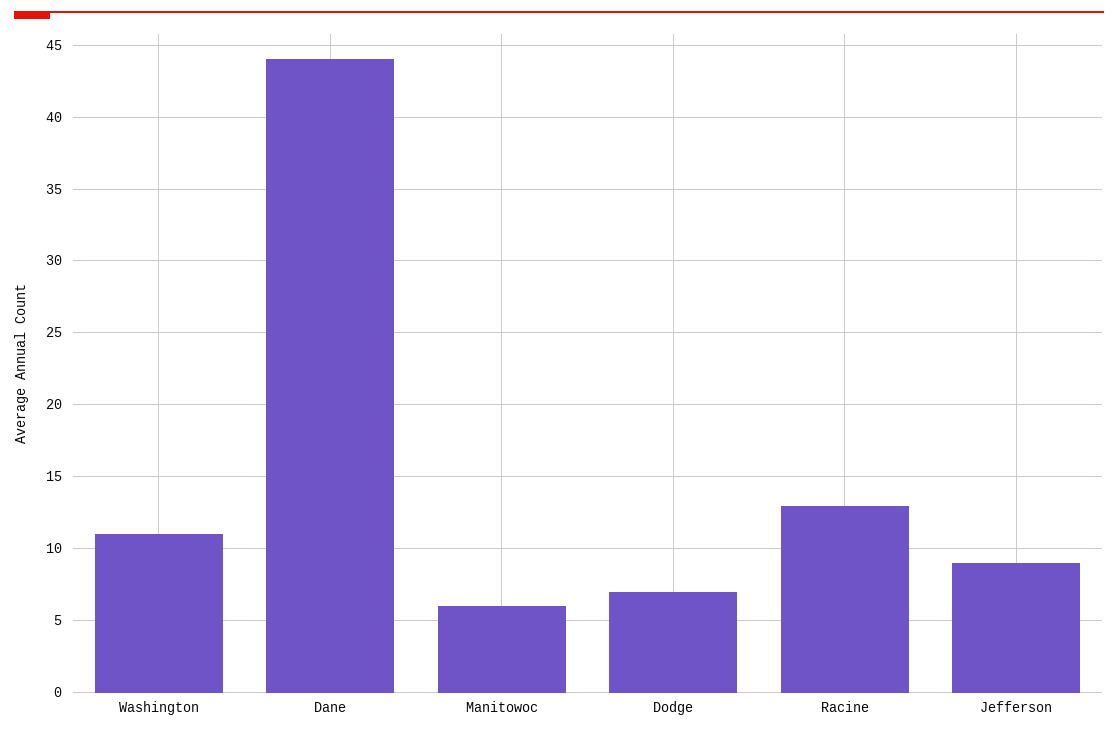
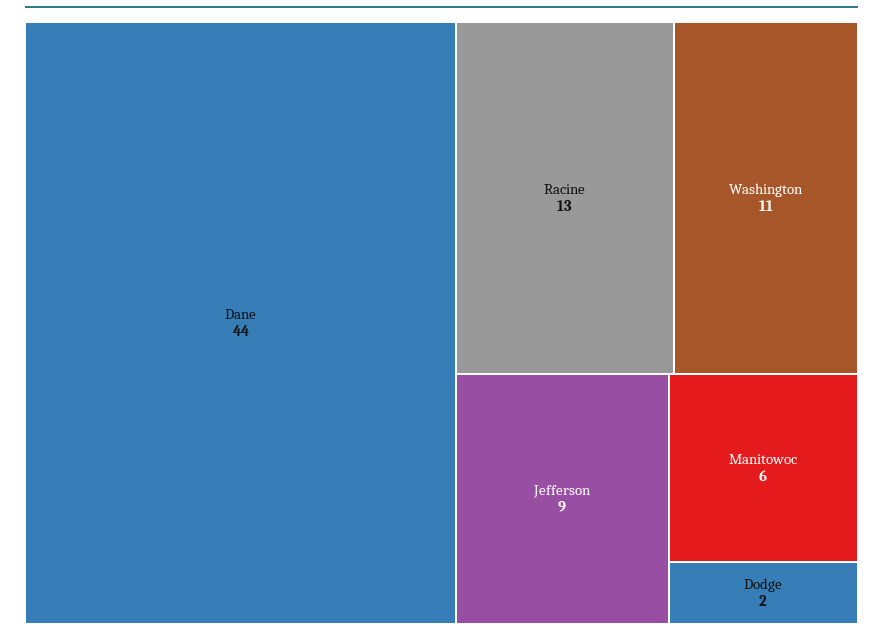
Dodge: 7 -> 2

